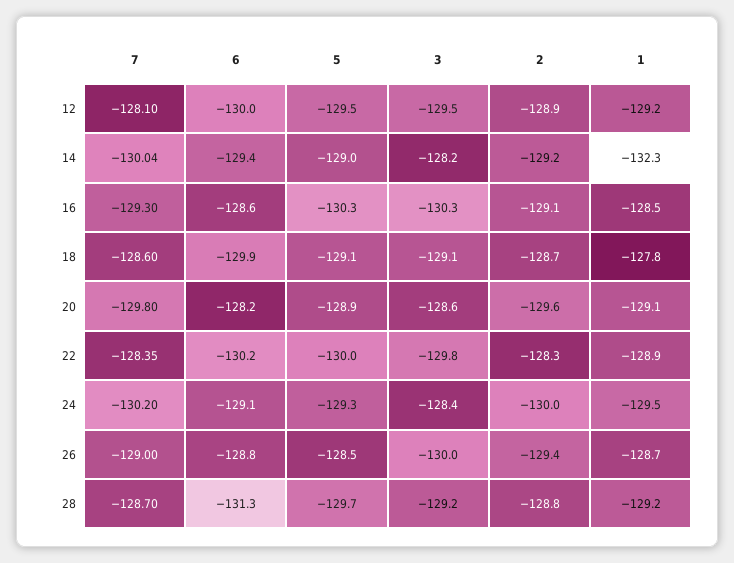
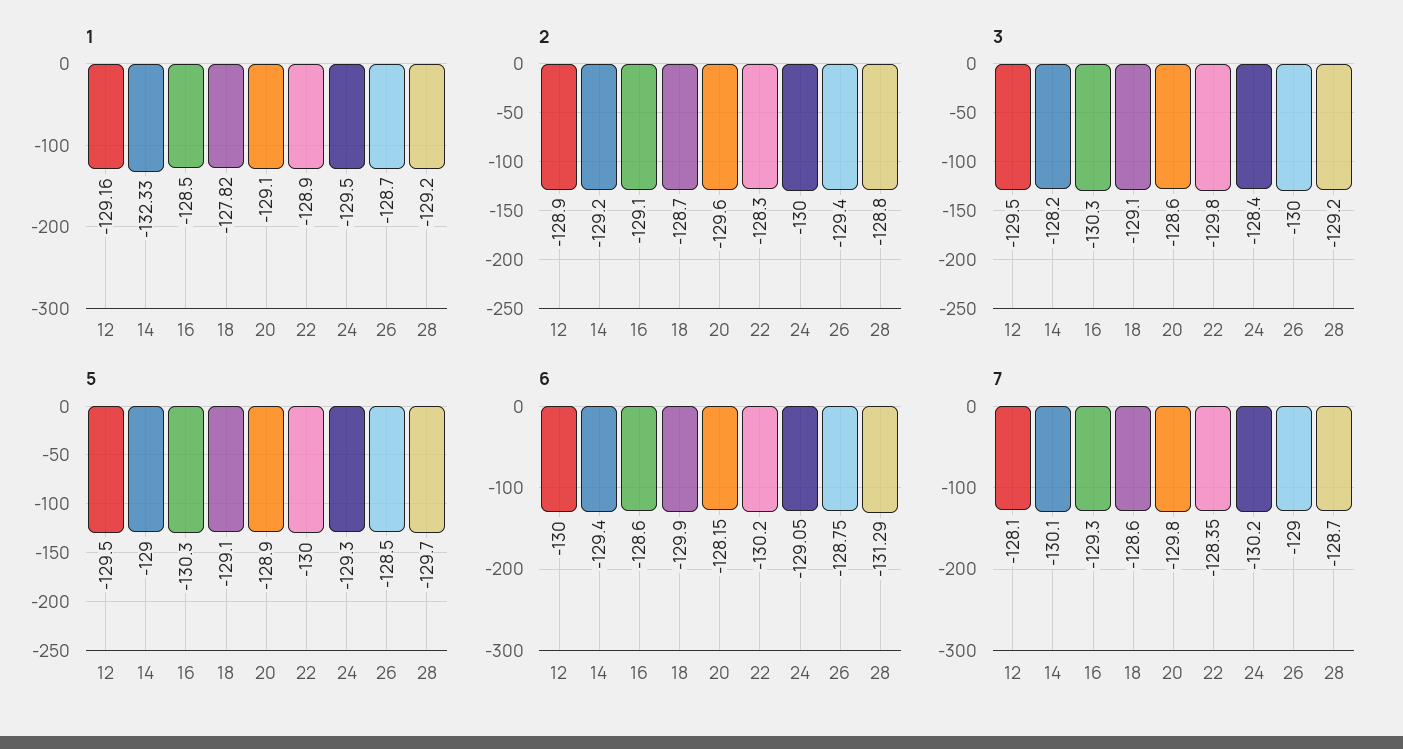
7, 14: -130.04 -> -130.1

